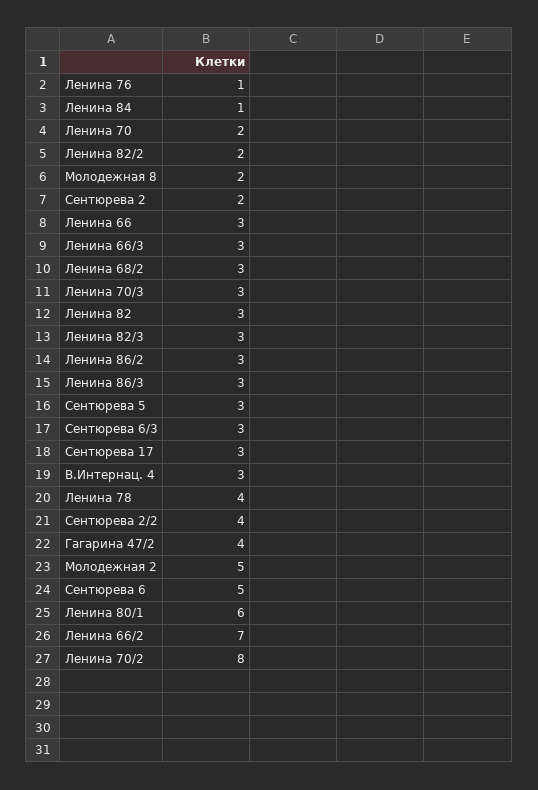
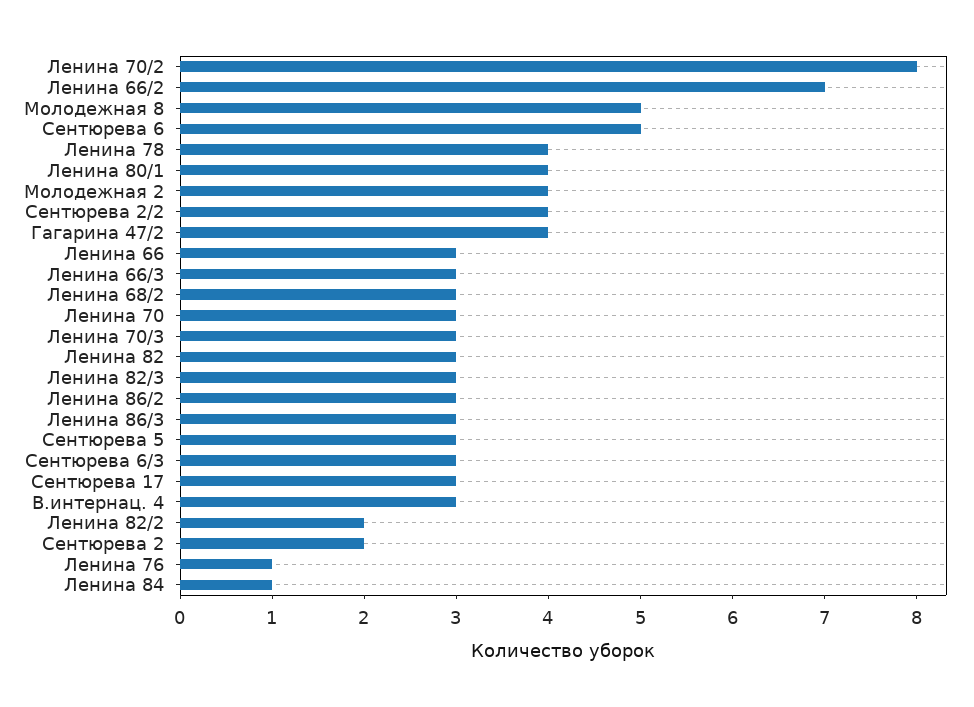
Ленина 70: 2 -> 3
Молодежная 8: 2 -> 5
Молодежная 2: 5 -> 4
Ленина 80/1: 6 -> 4

